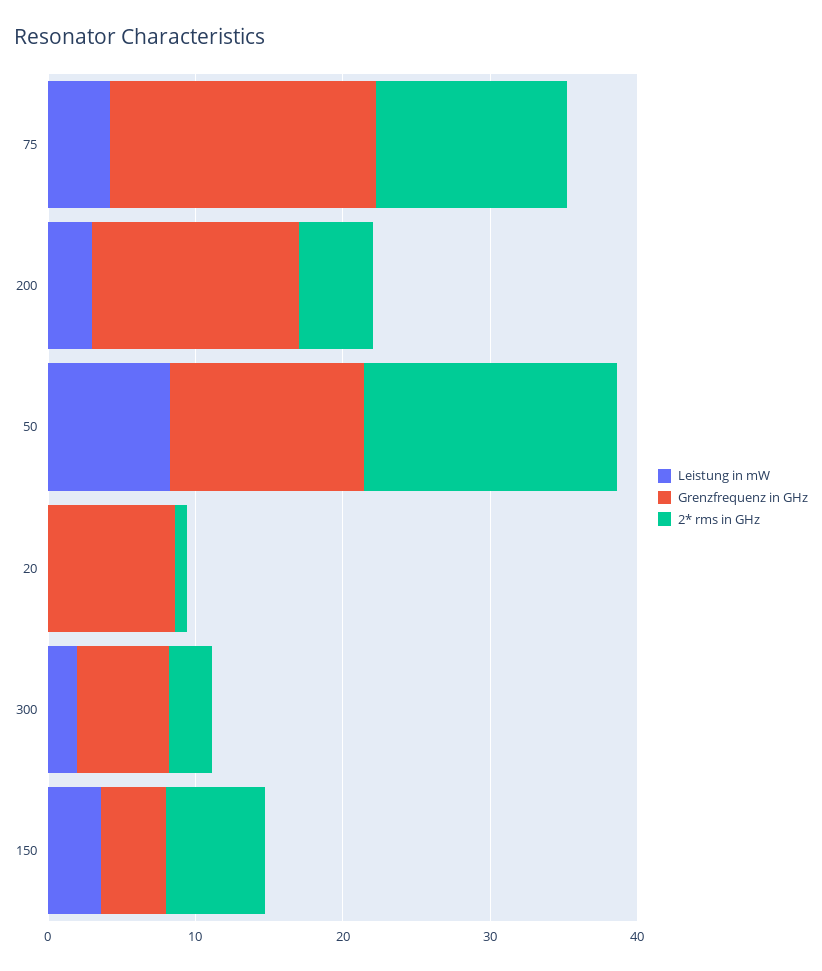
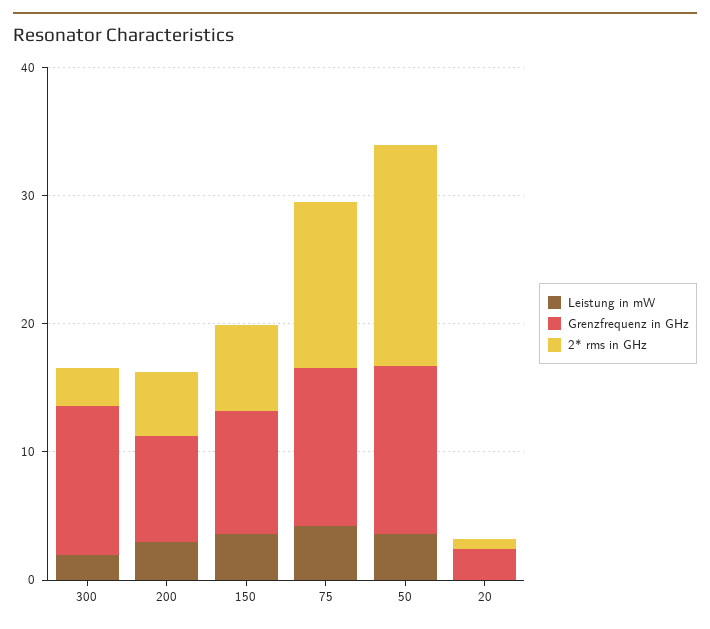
Grenzfrequenz in GHz, 75: 18 -> 12
Grenzfrequenz in GHz, 200: 14 -> 8
Leistung in mW, 50: 8 -> 4
Grenzfrequenz in GHz, 20: 8 -> 2
Grenzfrequenz in GHz, 300: 6 -> 12
Grenzfrequenz in GHz, 150: 4 -> 10

